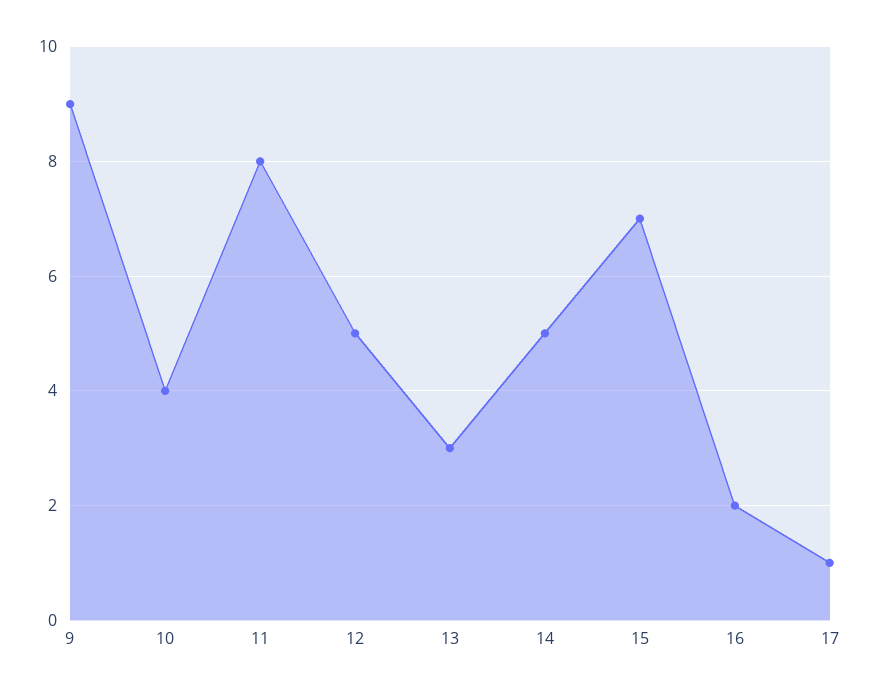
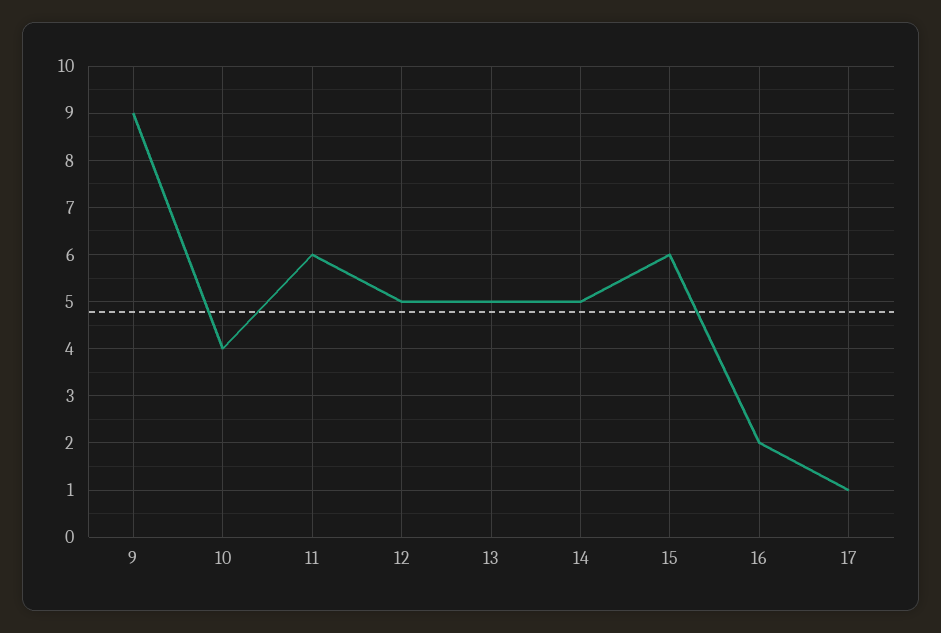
11: 8 -> 6
13: 3 -> 5
15: 7 -> 6

